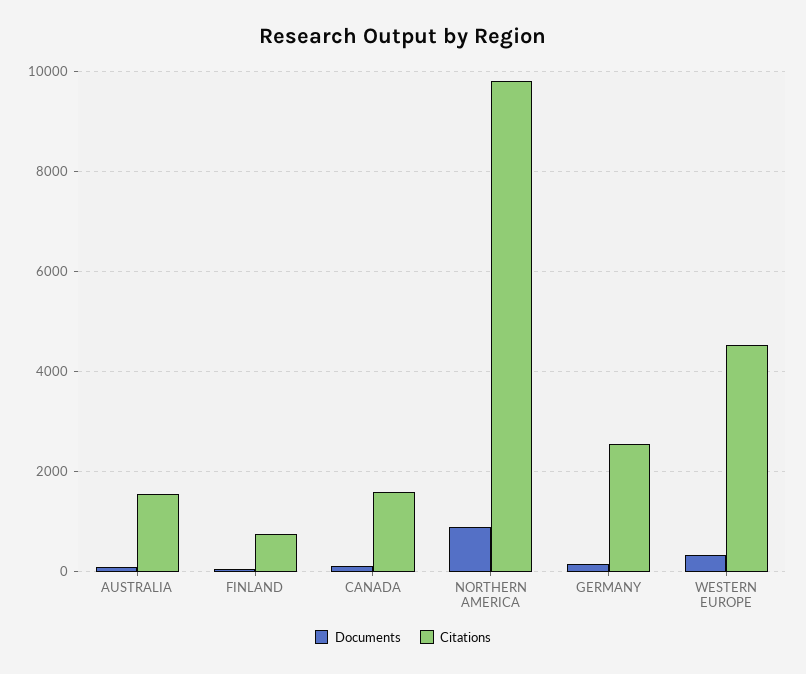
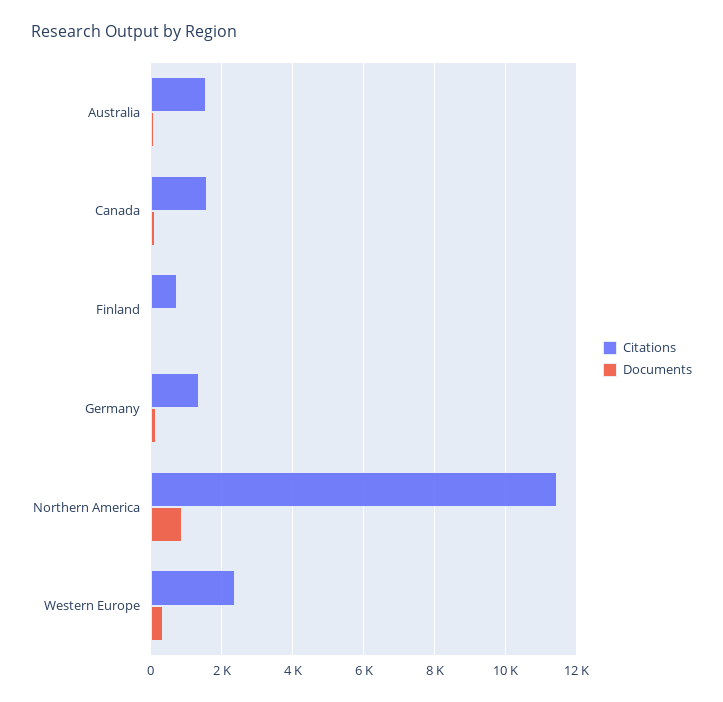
Citations, NORTHERN AMERICA: 9800 -> 11400
Citations, GERMANY: 2600 -> 1400
Citations, WESTERN EUROPE: 4600 -> 2400

